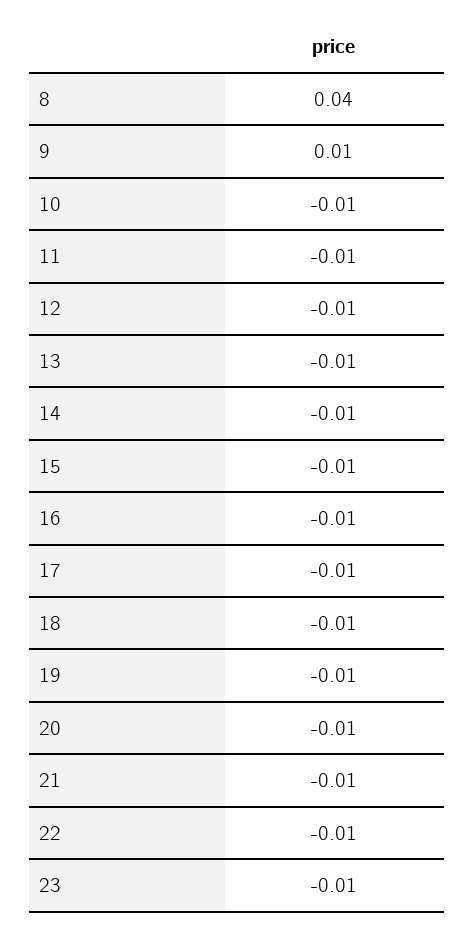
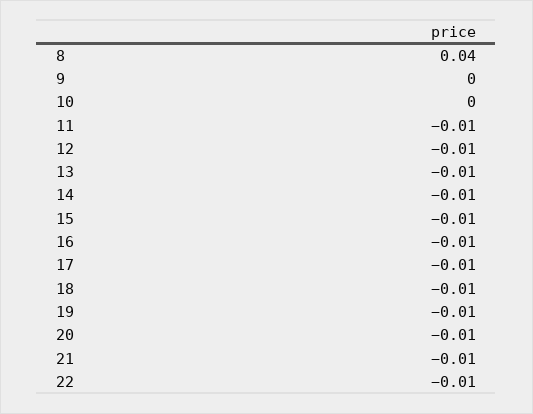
9: 0.01 -> 0
10: -0.01 -> 0
23: -0.01 -> none

